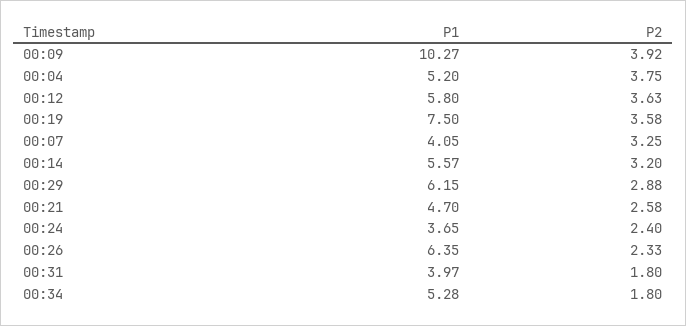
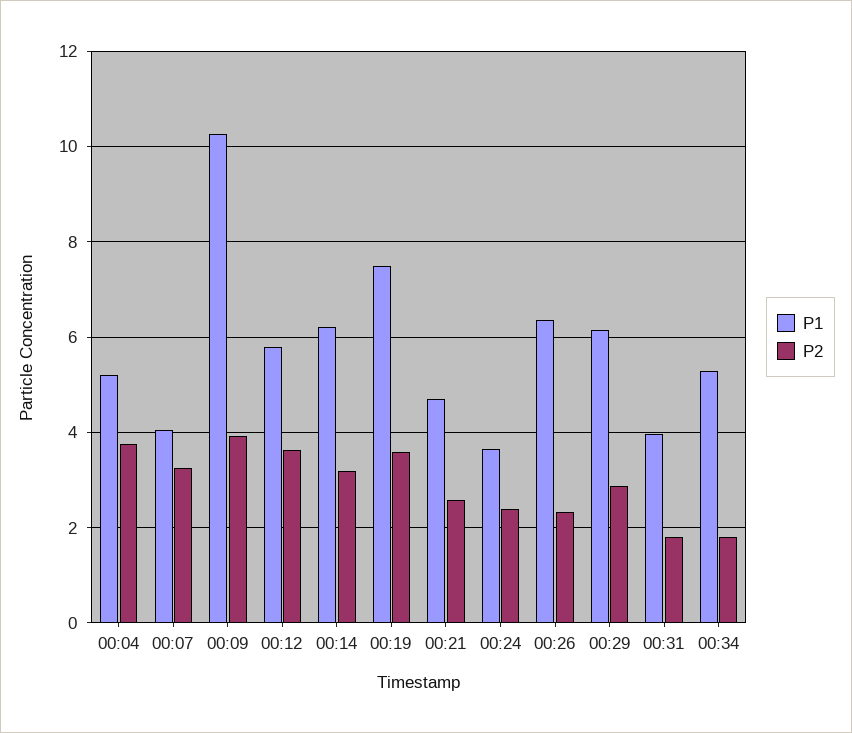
P1, 00:14: 5.57 -> 6.2

